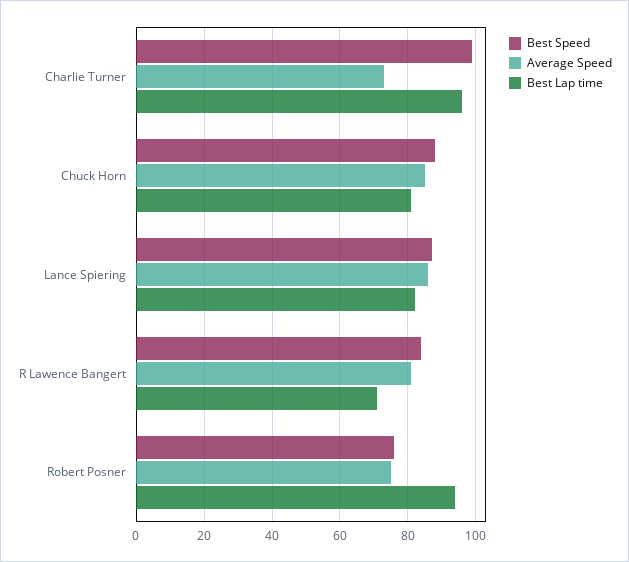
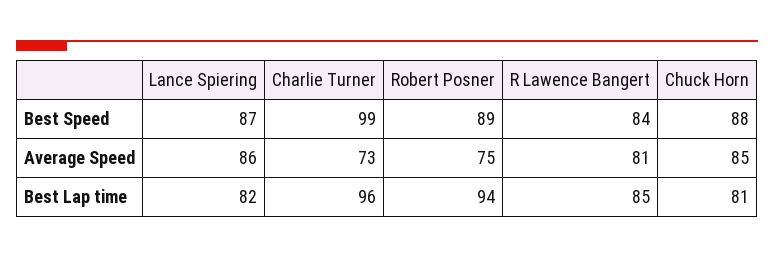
Best Lap time, R Lawence Bangert: 70 -> 85
Best Speed, Robert Posner: 75 -> 89

